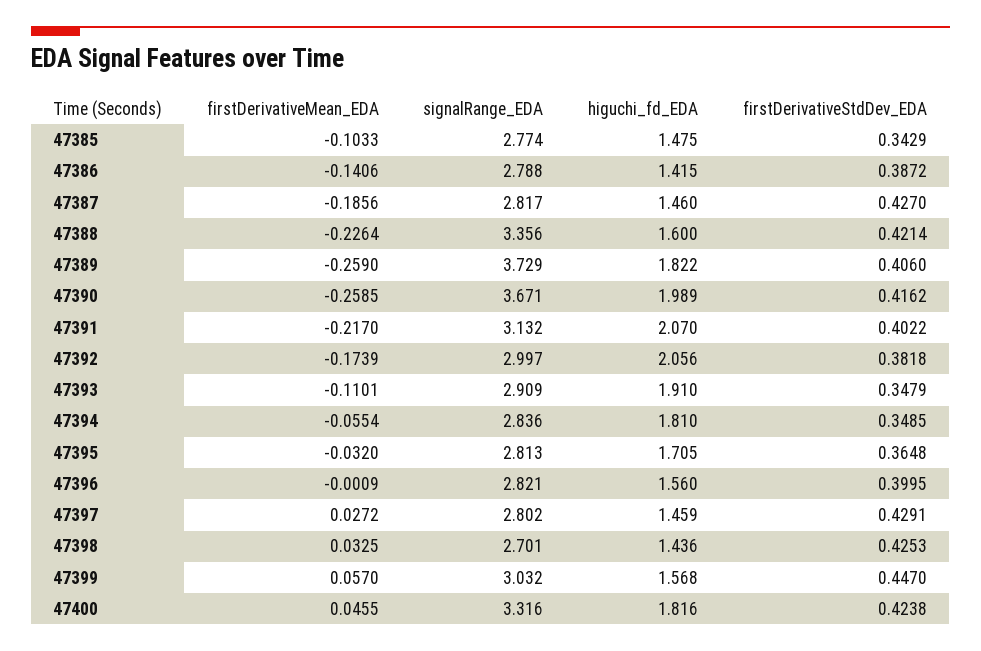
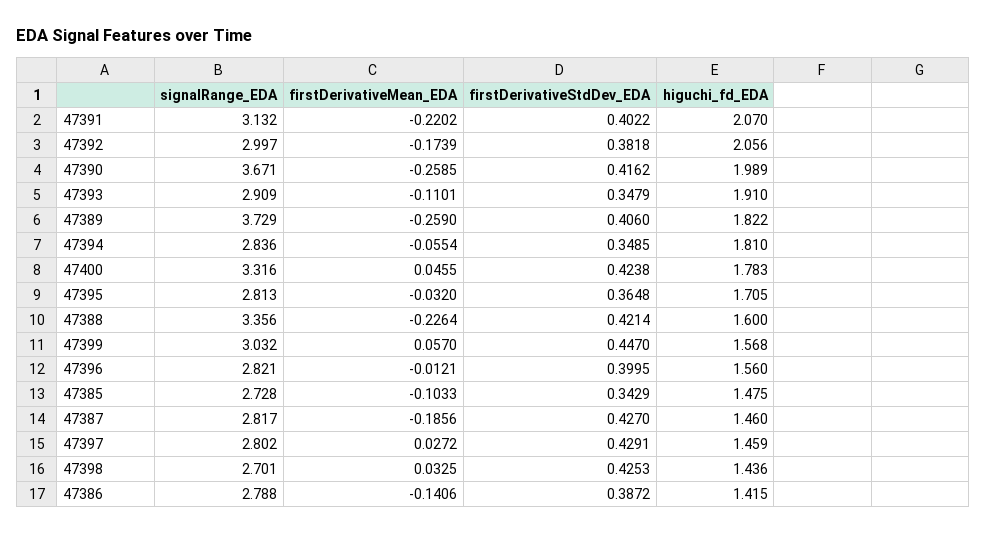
signalRange_EDA, 47385: 2.774 -> 2.728
firstDerivativeMean_EDA, 47391: -0.217 -> -0.2202
firstDerivativeMean_EDA, 47396: -0.0009 -> -0.0121
higuchi_fd_EDA, 47400: 1.816 -> 1.783

